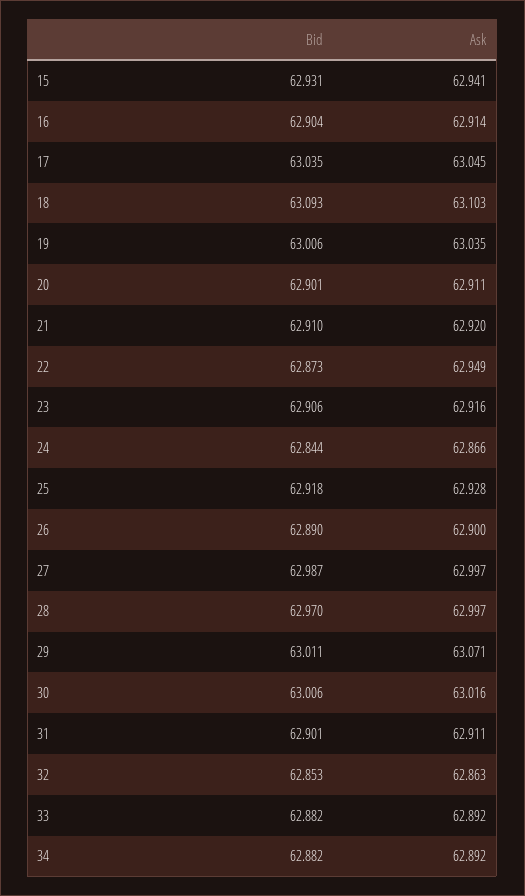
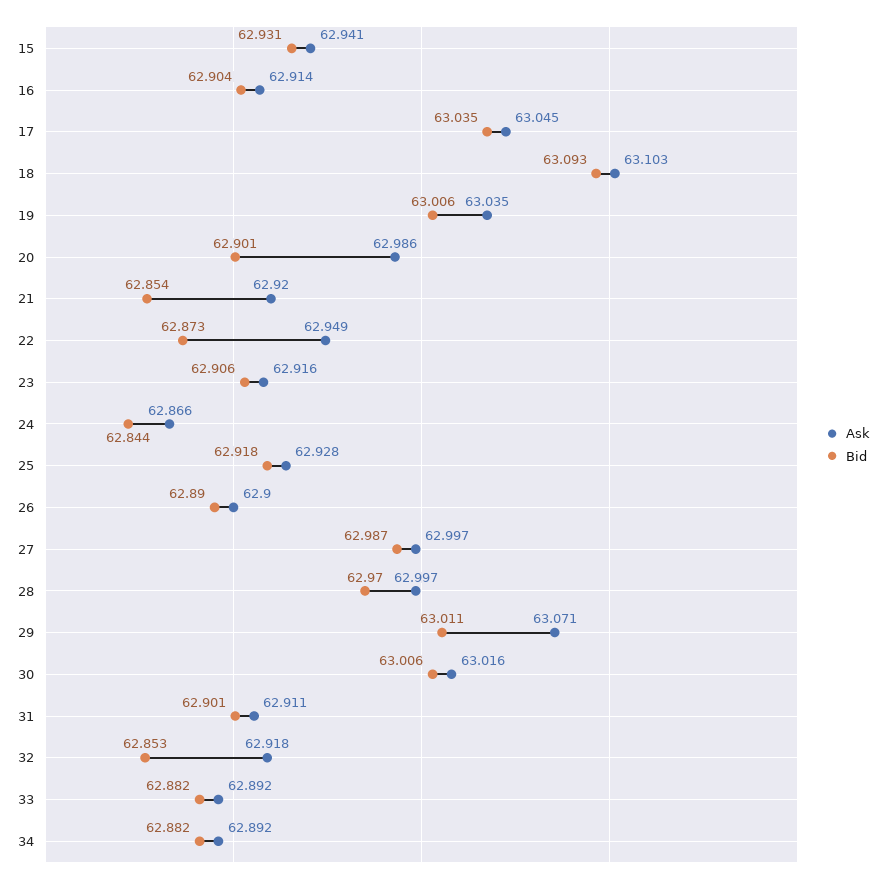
Ask, 20: 62.911 -> 62.986
Bid, 21: 62.91 -> 62.854
Ask, 32: 62.863 -> 62.918

